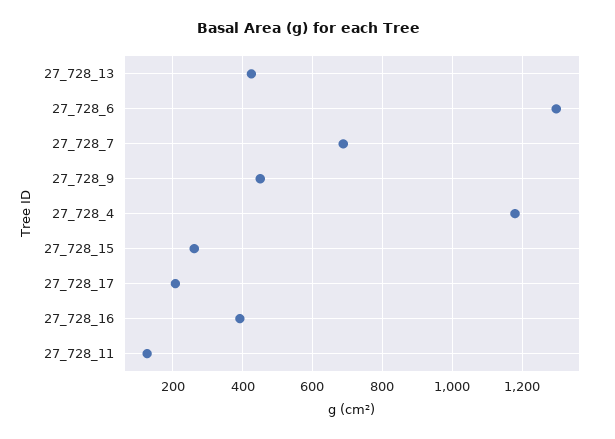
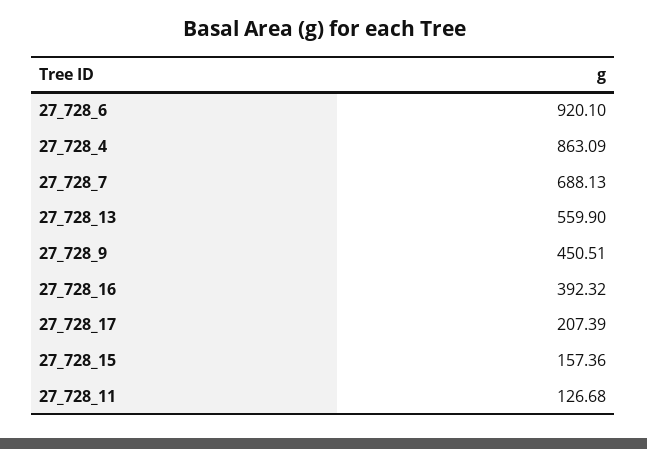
27_728_13: 420 -> 559.9
27_728_6: 1300 -> 920.1
27_728_4: 1180 -> 863.09
27_728_15: 260 -> 157.36

